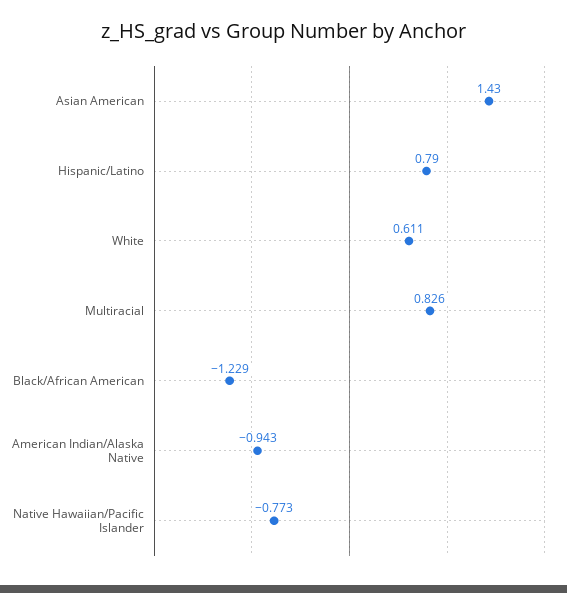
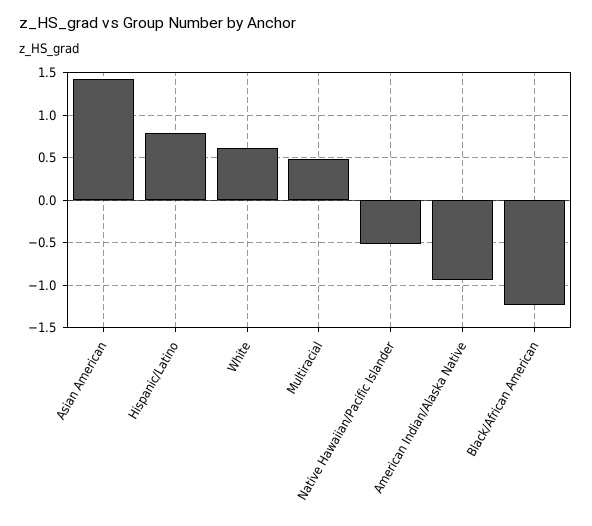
Multiracial: 0.826 -> 0.5
Native Hawaiian/Pacific Islander: -0.773 -> -0.5

